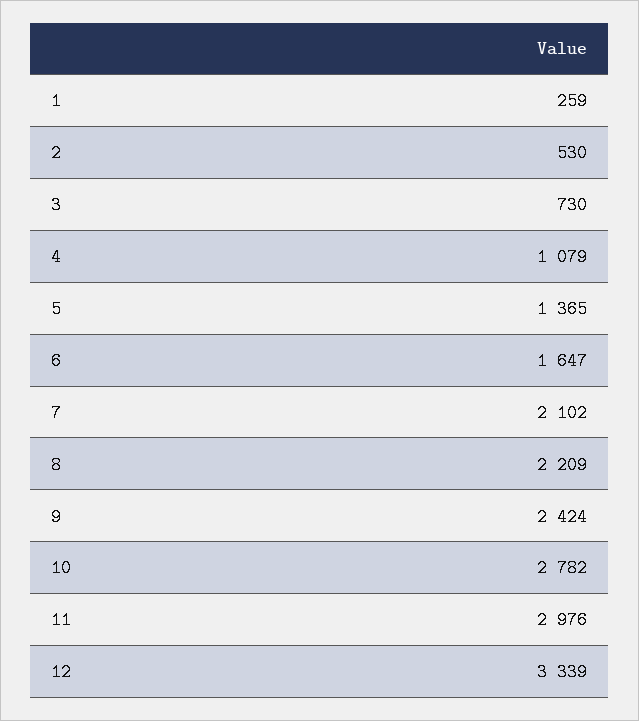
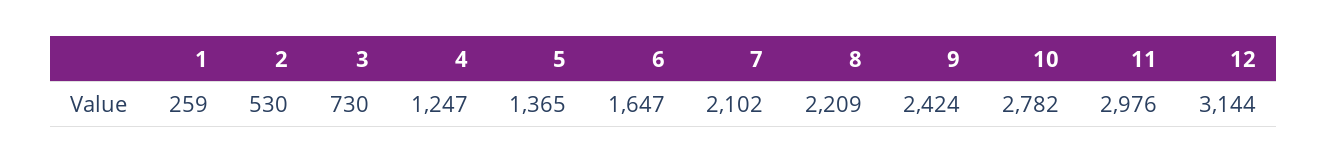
4: 1079 -> 1247
12: 3339 -> 3144

